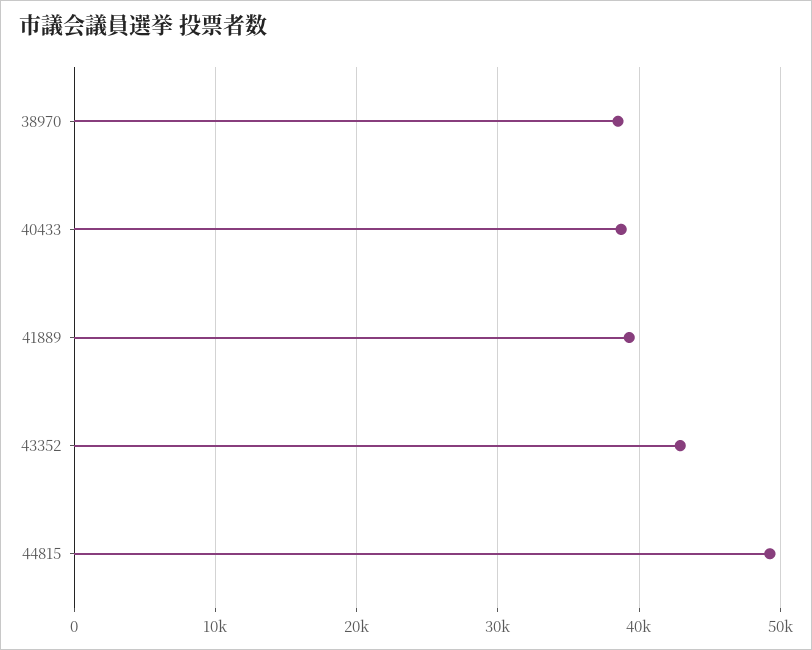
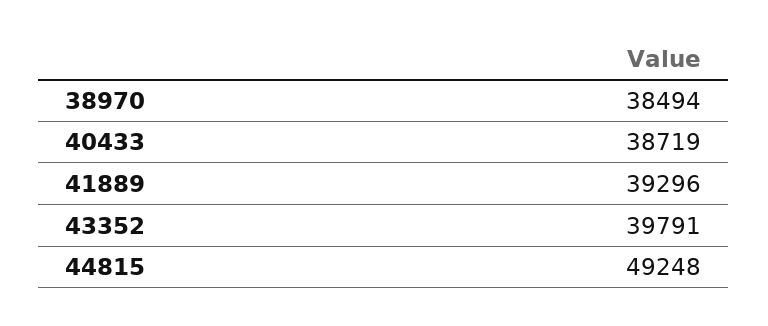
43352: 43000 -> 39791

